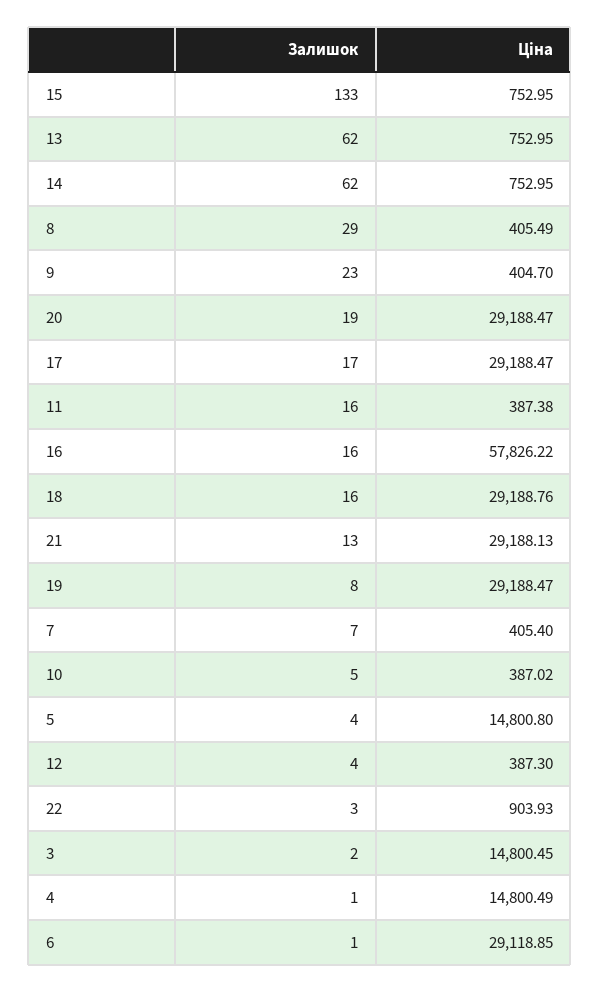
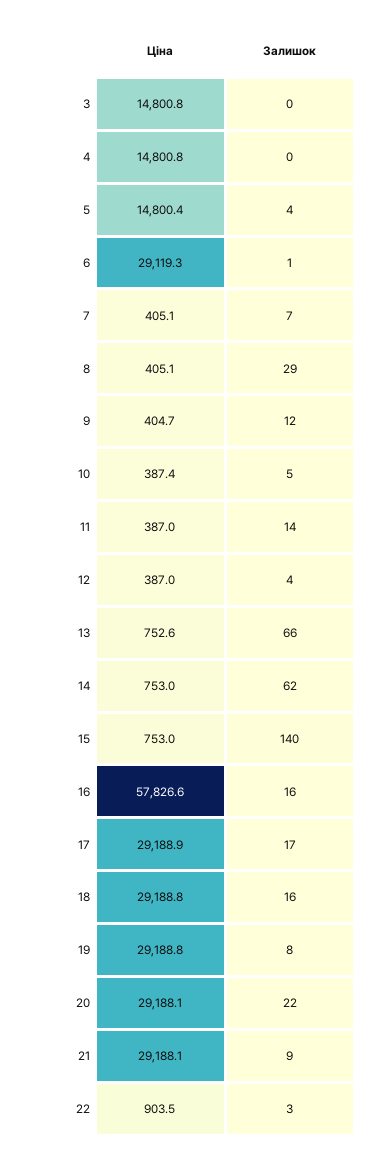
Залишок, 15: 133 -> 140
Залишок, 13: 62 -> 66
Ціна, 13: 752.95 -> 752.6
Ціна, 8: 405.49 -> 405.1
Залишок, 9: 23 -> 12
Залишок, 20: 19 -> 22
Ціна, 20: 29188.47 -> 29188.1
Ціна, 17: 29188.47 -> 29188.9
Залишок, 11: 16 -> 14
Ціна, 11: 387.38 -> 387
Ціна, 16: 57826.22 -> 57826.6
Залишок, 21: 13 -> 9
Ціна, 19: 29188.47 -> 29188.8
Ціна, 7: 405.4 -> 405.1
Ціна, 10: 387.02 -> 387.4
Ціна, 5: 14800.8 -> 14800.4
Ціна, 12: 387.3 -> 387
Ціна, 22: 903.93 -> 903.5
Залишок, 3: 2 -> 0
Ціна, 3: 14800.45 -> 14800.8
Залишок, 4: 1 -> 0
Ціна, 4: 14800.49 -> 14800.8
Ціна, 6: 29118.85 -> 29119.3

